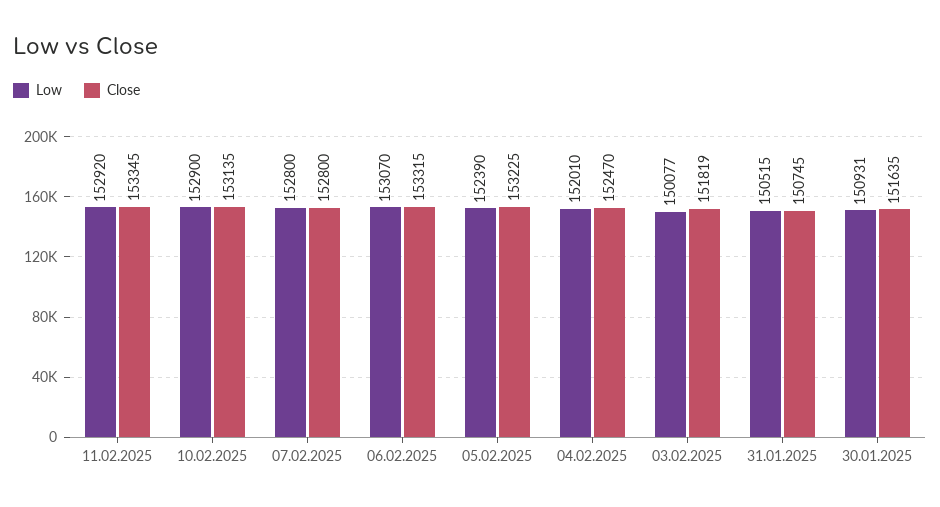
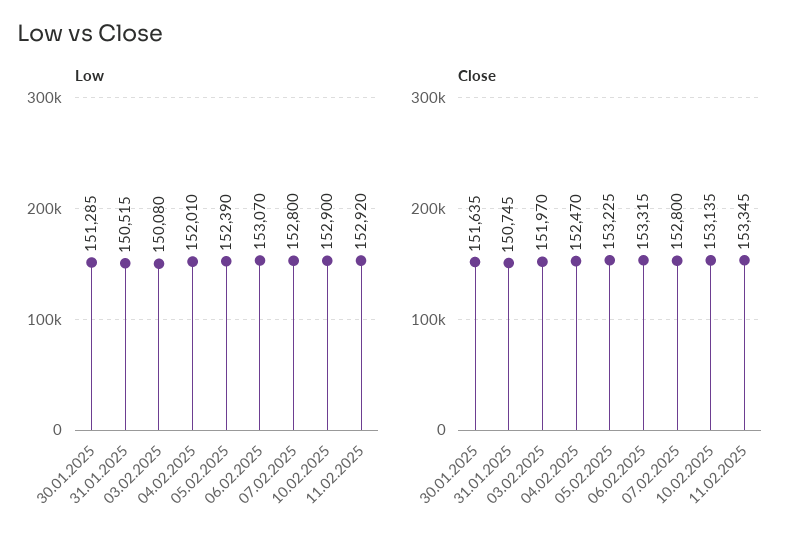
Low, 03.02.2025: 150077 -> 150080
Close, 03.02.2025: 151819 -> 151970
Low, 30.01.2025: 150931 -> 151285

